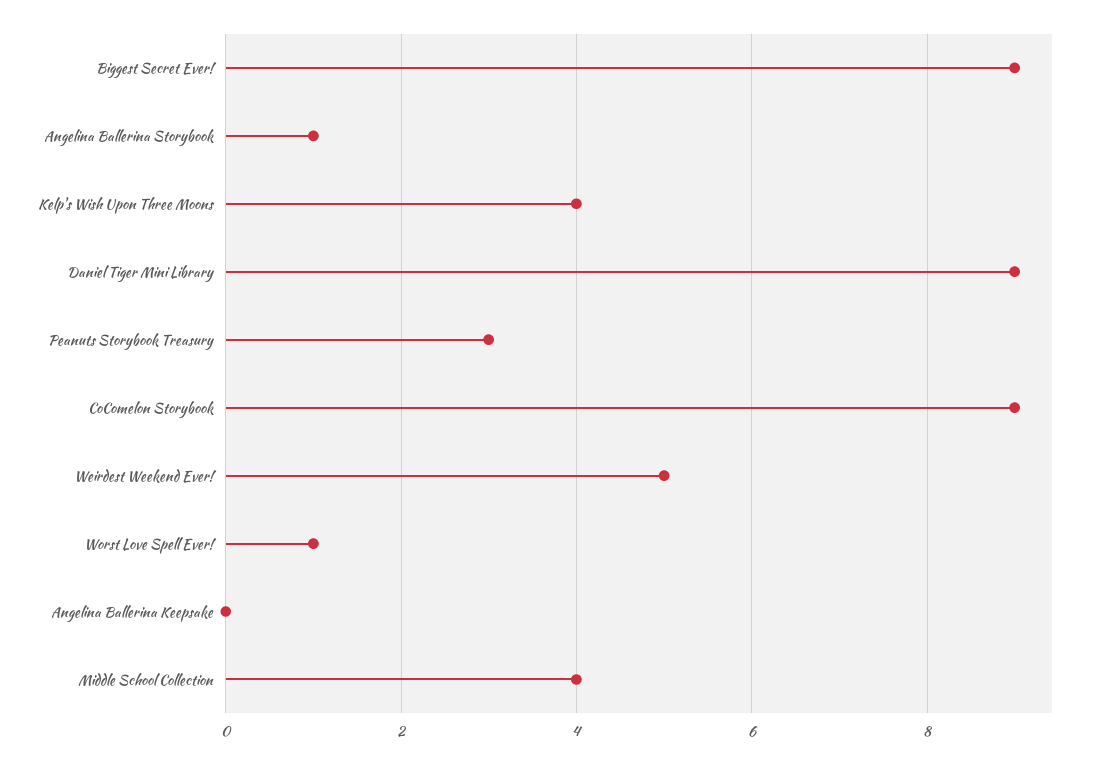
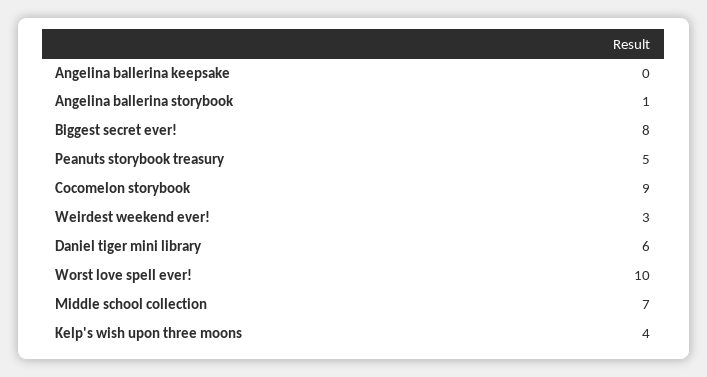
Biggest Secret Ever!: 9 -> 8
Daniel Tiger Mini Library: 9 -> 6
Peanuts Storybook Treasury: 3 -> 5
Weirdest Weekend Ever!: 5 -> 3
Worst Love Spell Ever!: 1 -> 10
Middle School Collection: 4 -> 7

